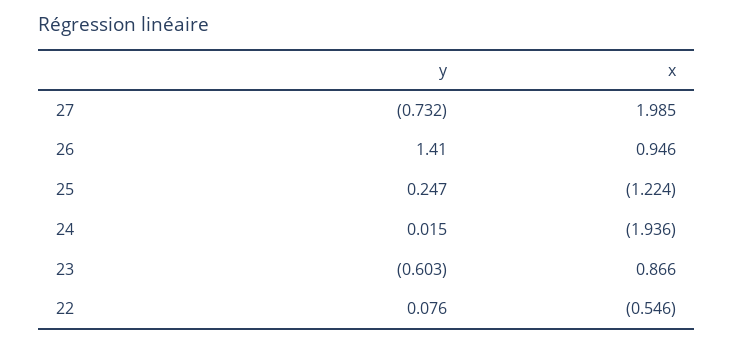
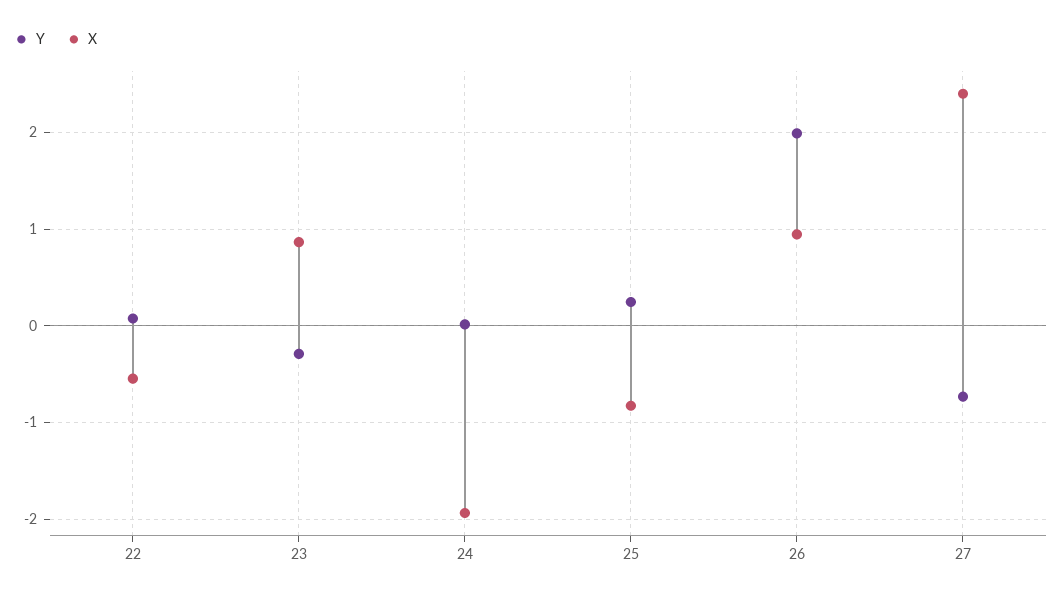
x, 27: 1.985 -> 2.4
y, 26: 1.41 -> 2
x, 25: -1.224 -> -0.8
y, 23: -0.603 -> -0.3

